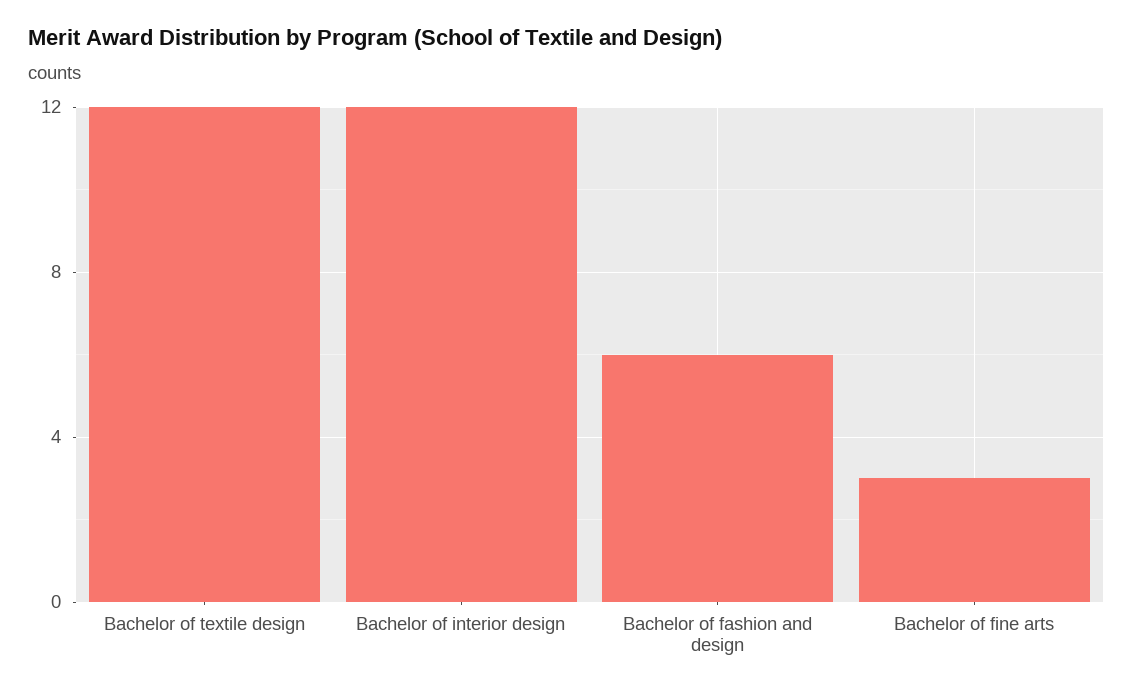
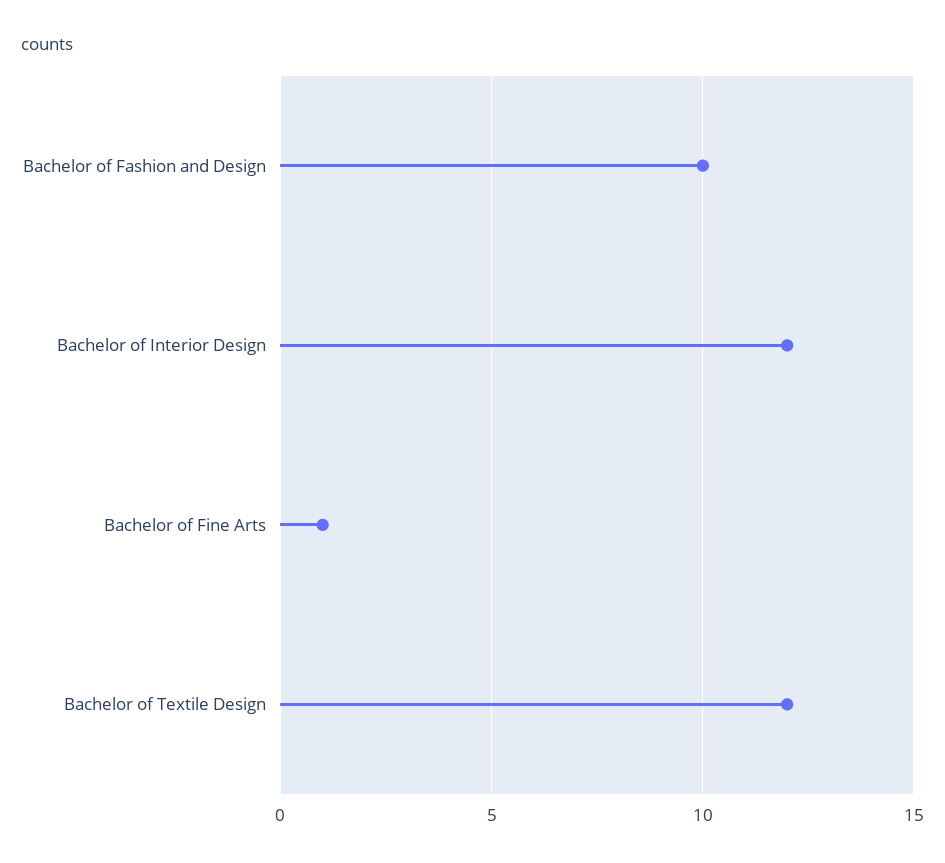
Bachelor of fashion and design: 6 -> 10
Bachelor of fine arts: 3 -> 1

